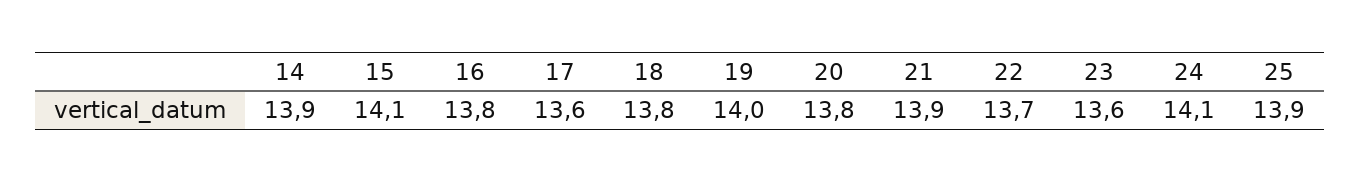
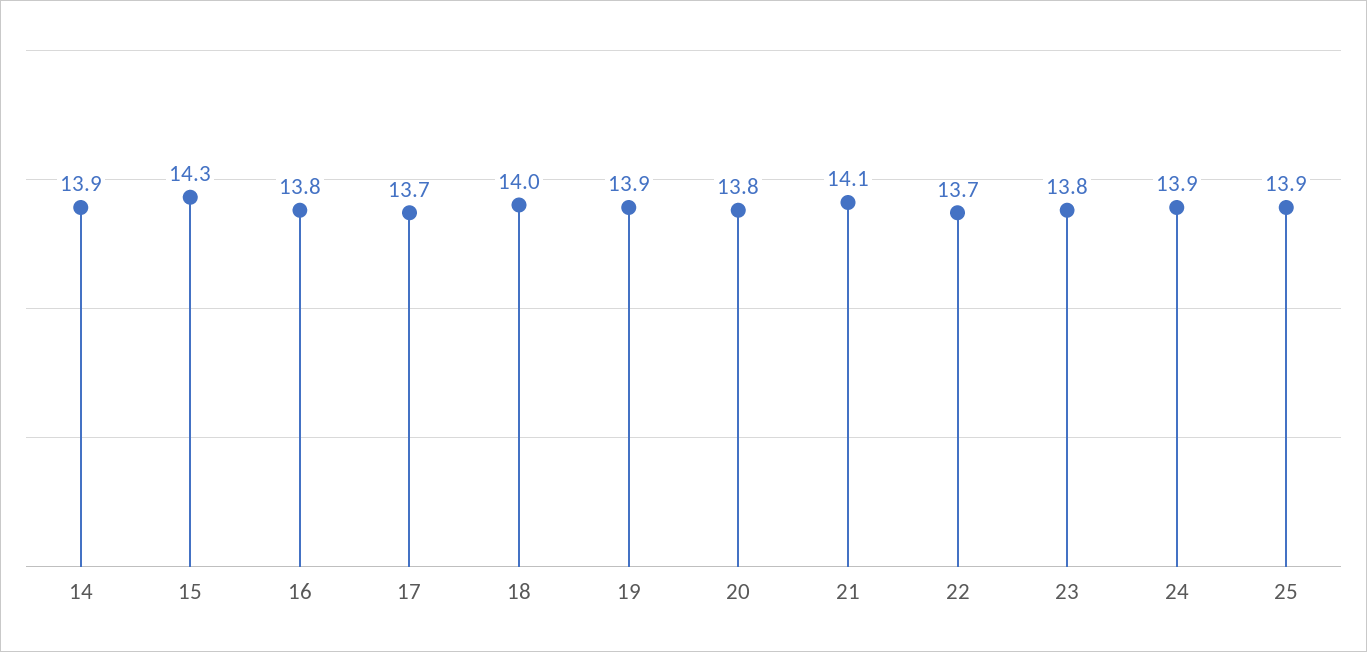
15: 14.1 -> 14.3
17: 13.6 -> 13.7
18: 13.8 -> 14
19: 14 -> 13.9
21: 13.9 -> 14.1
23: 13.6 -> 13.8
24: 14.1 -> 13.9

